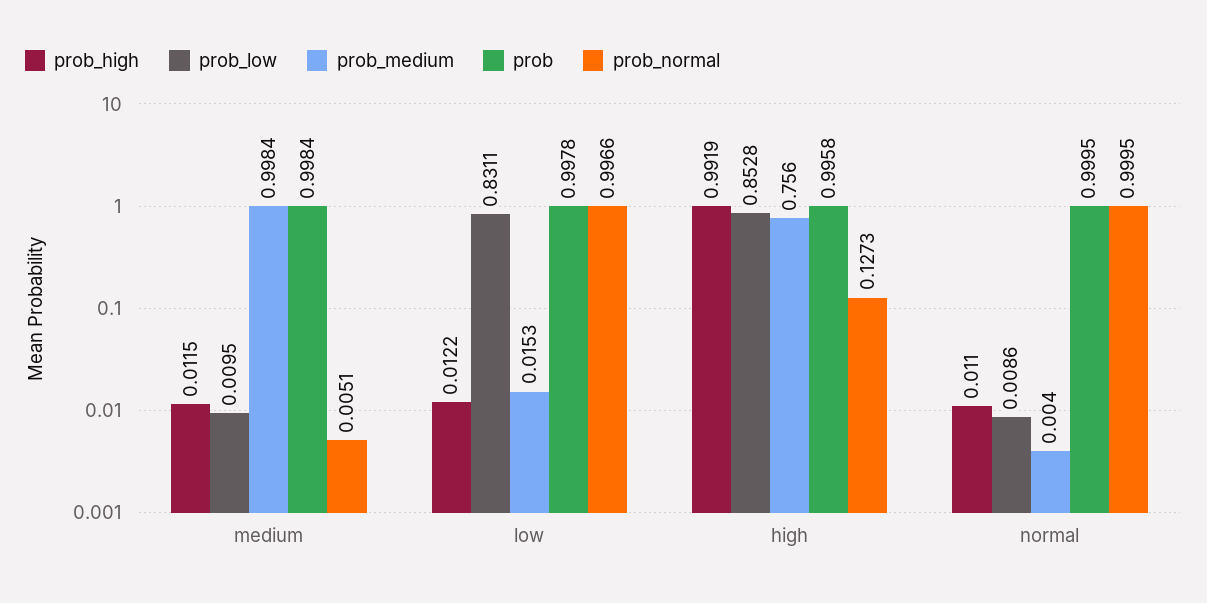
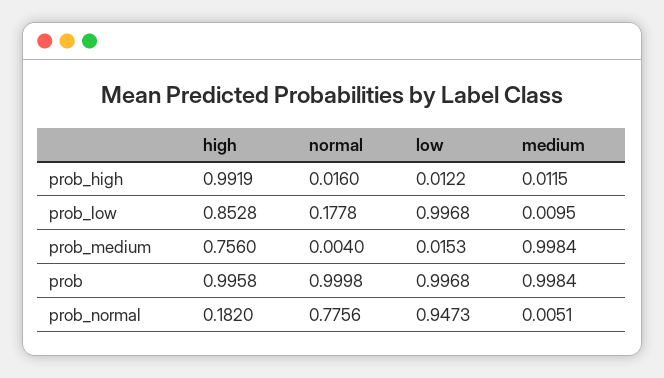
prob_low, low: 0.8311 -> 0.9968
prob, low: 0.9978 -> 0.9968
prob_normal, low: 0.9966 -> 0.9473
prob_normal, high: 0.1273 -> 0.182
prob_high, normal: 0.011 -> 0.016
prob_low, normal: 0.0086 -> 0.1778
prob, normal: 0.9995 -> 0.9998
prob_normal, normal: 0.9995 -> 0.7756

